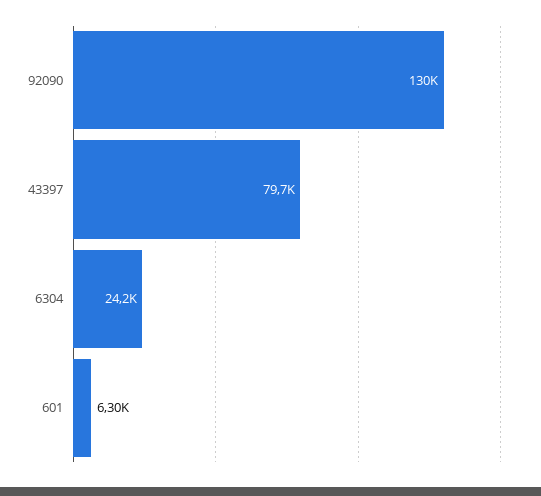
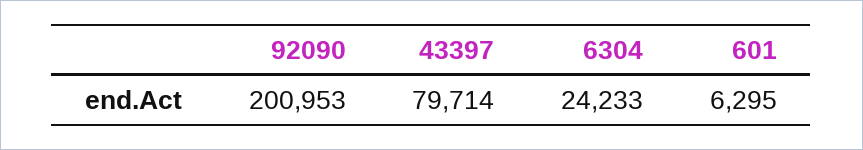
92090: 130000 -> 200953

